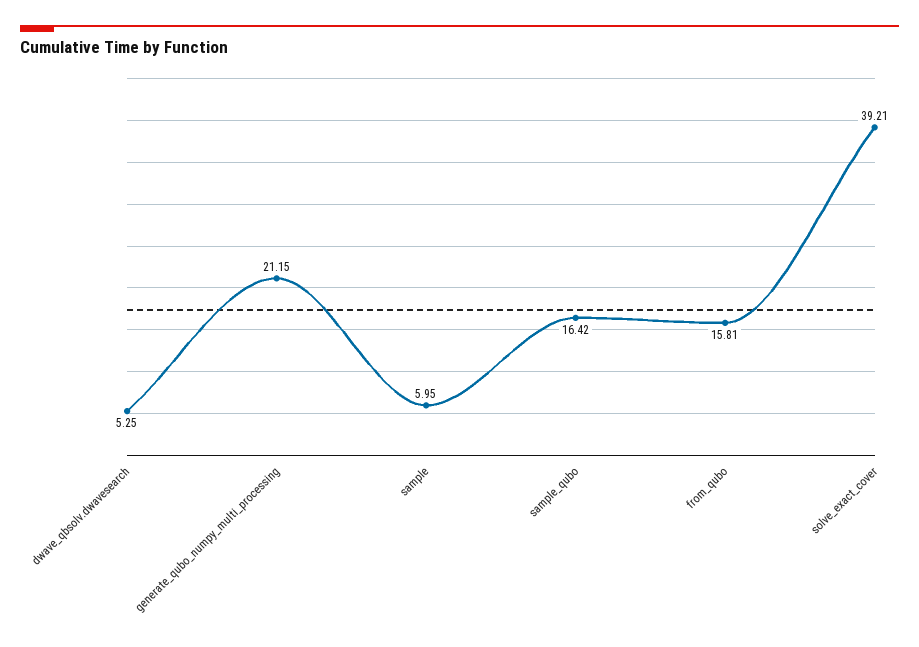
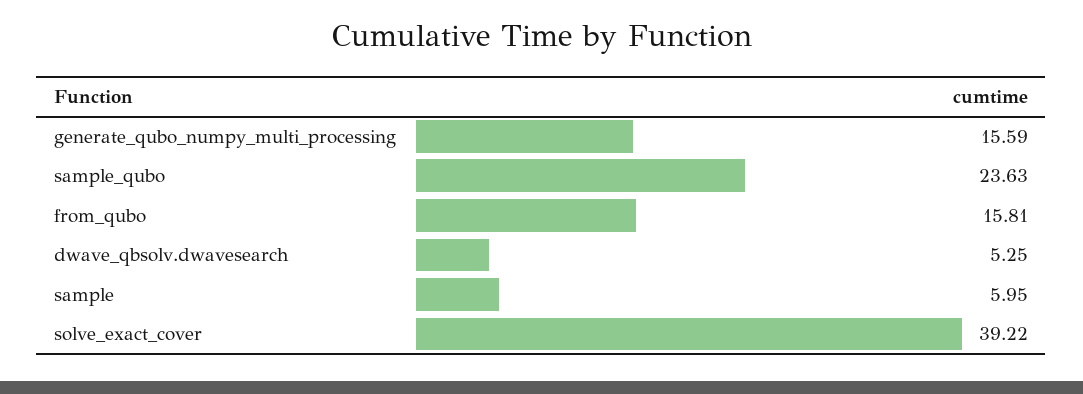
generate_qubo_numpy_multi_processing: 21.15 -> 15.59
sample_qubo: 16.42 -> 23.63
solve_exact_cover: 39.21 -> 39.22

